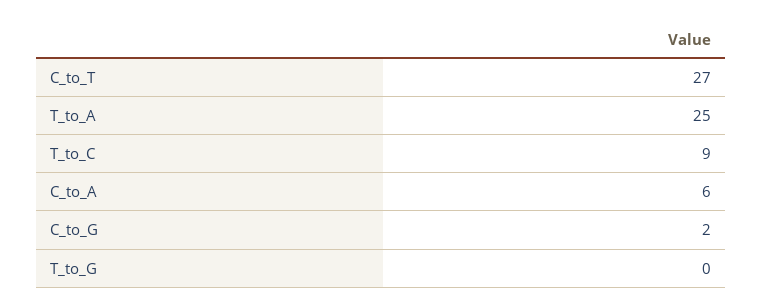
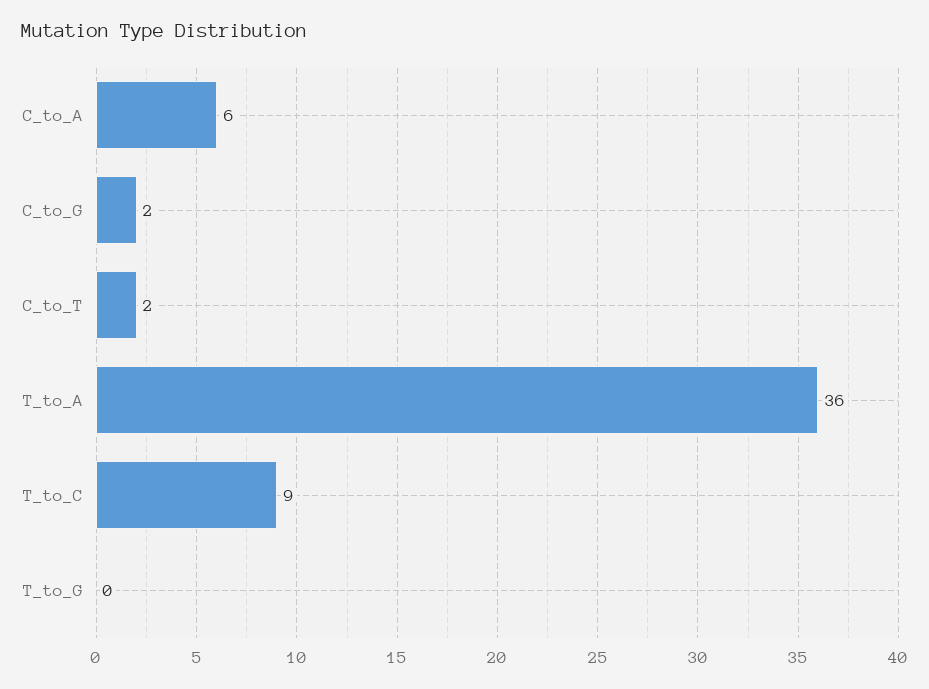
C_to_T: 27 -> 2
T_to_A: 25 -> 36

